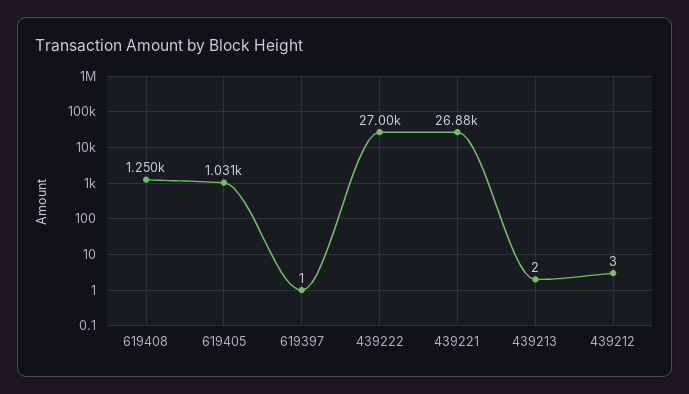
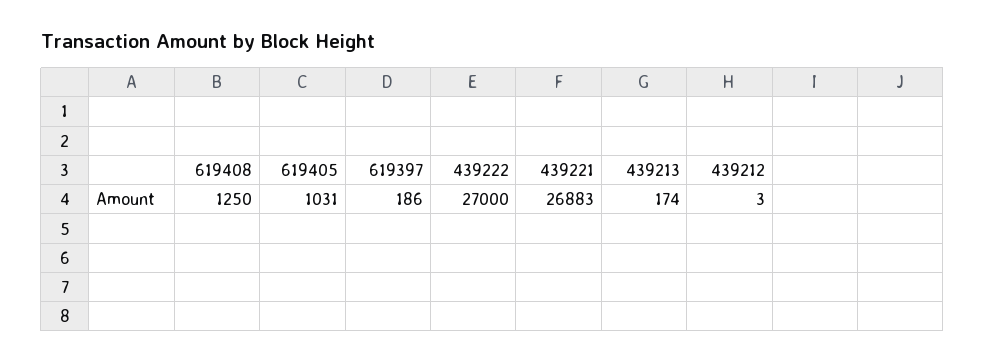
619397: 1 -> 186
439213: 2 -> 174

